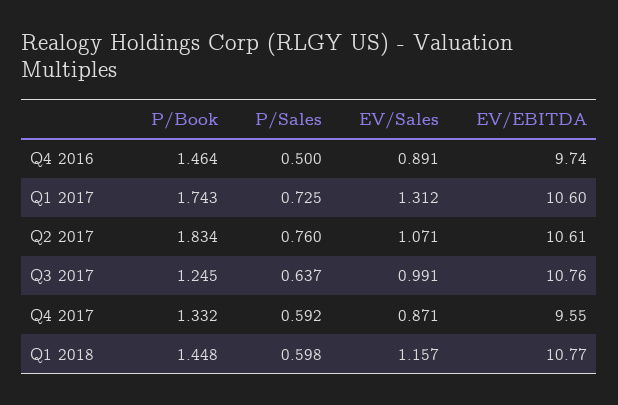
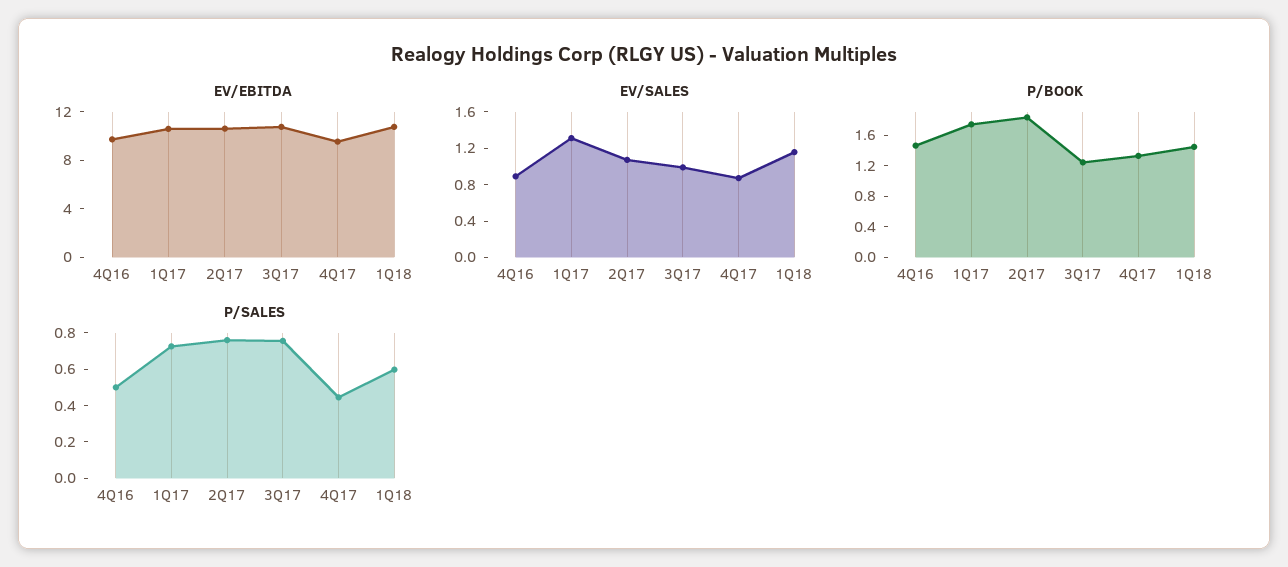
P/Sales, Q3 2017: 0.637 -> 0.75
P/Sales, Q4 2017: 0.592 -> 0.45

